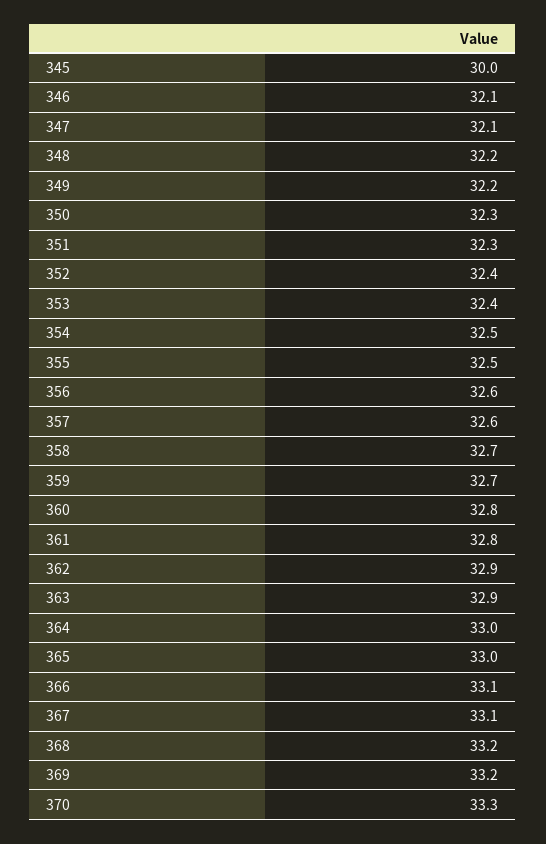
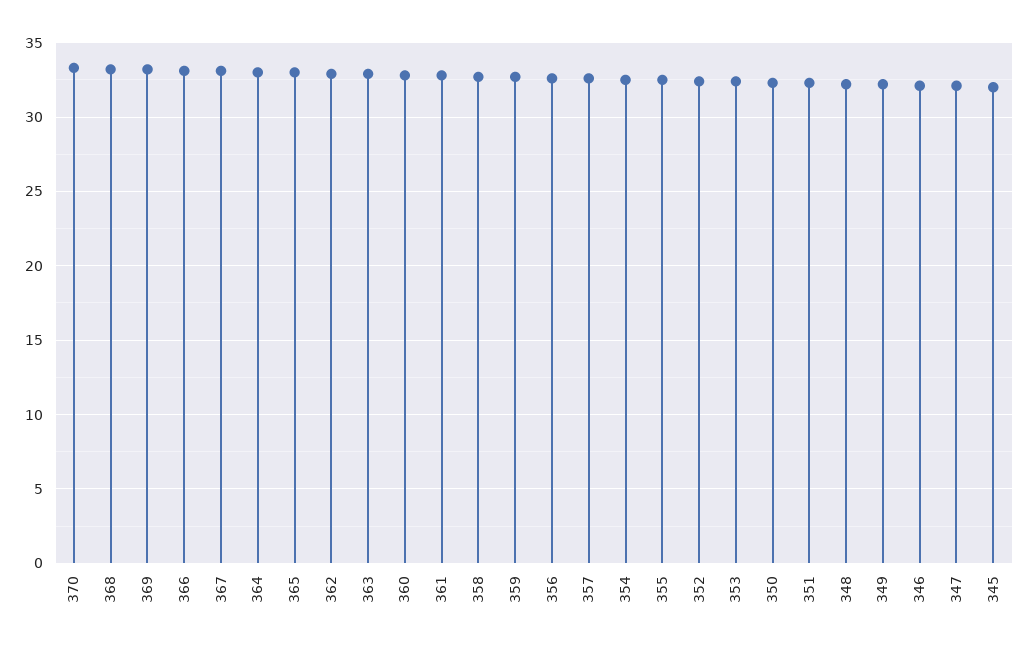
345: 30 -> 32

